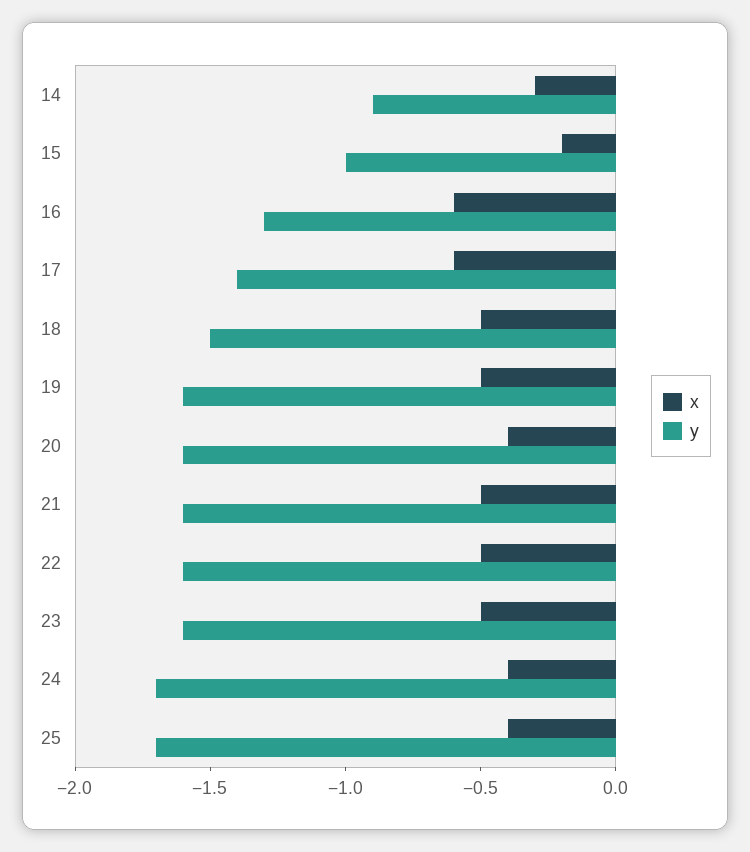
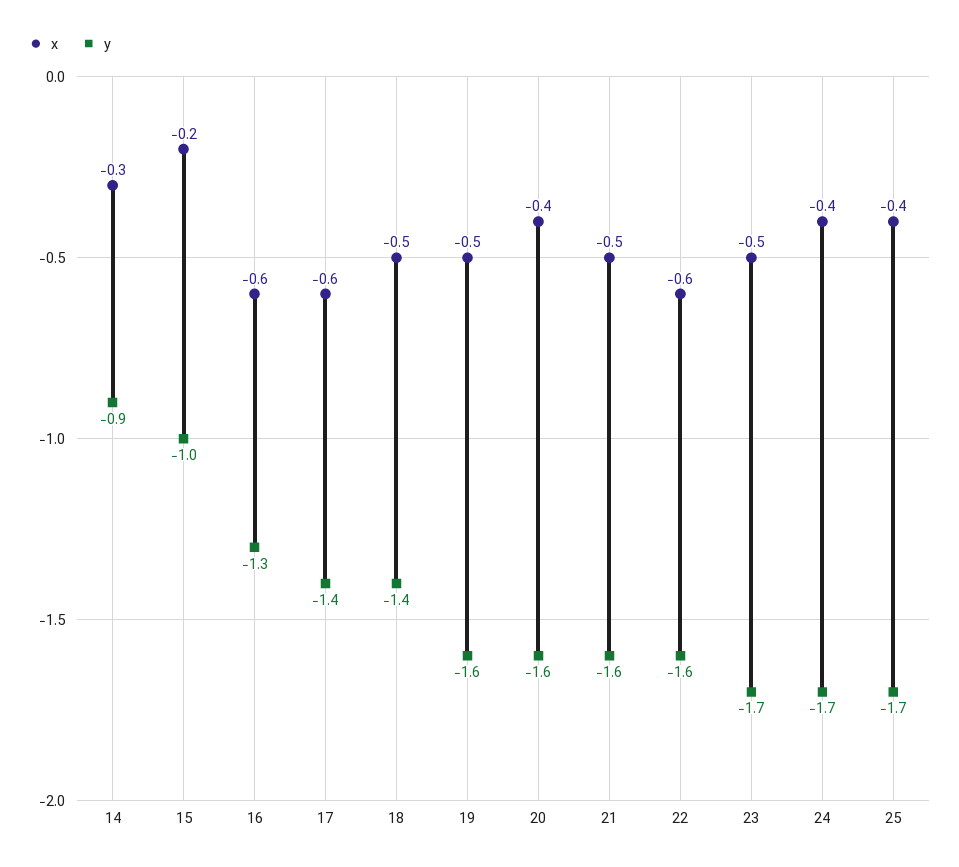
y, 18: -1.5 -> -1.4
x, 22: -0.5 -> -0.6
y, 23: -1.6 -> -1.7

